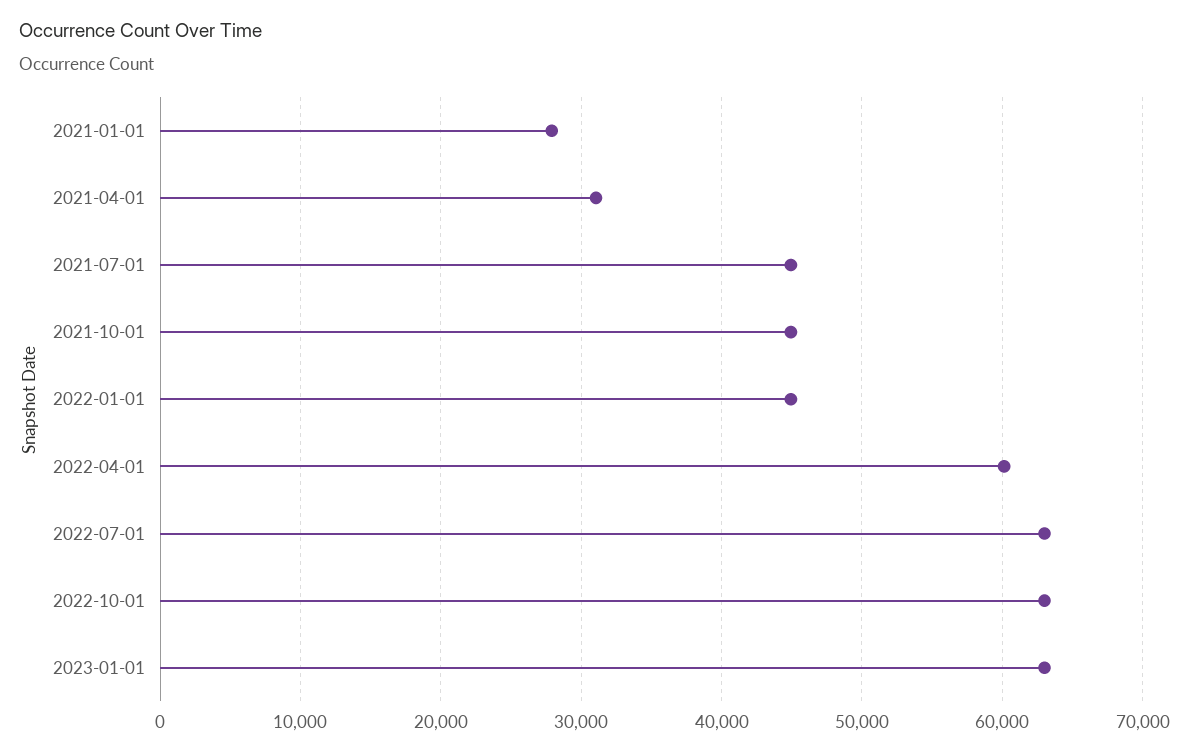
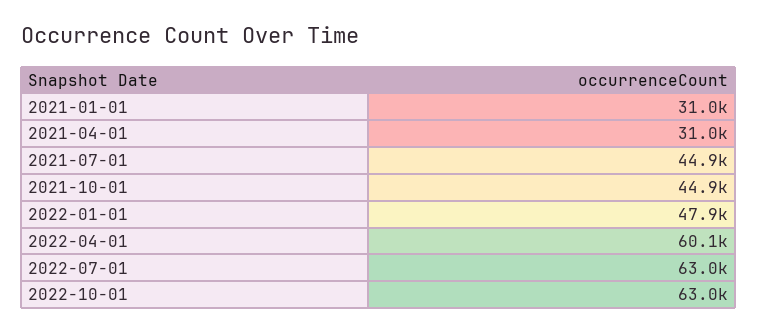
2021-01-01: 28000 -> 31000
2022-01-01: 45000 -> 47900
2023-01-01: 63000 -> none

